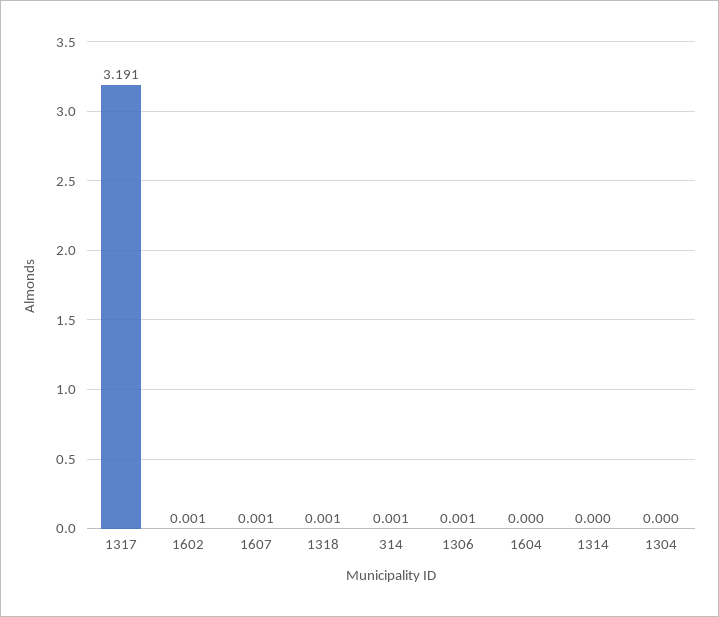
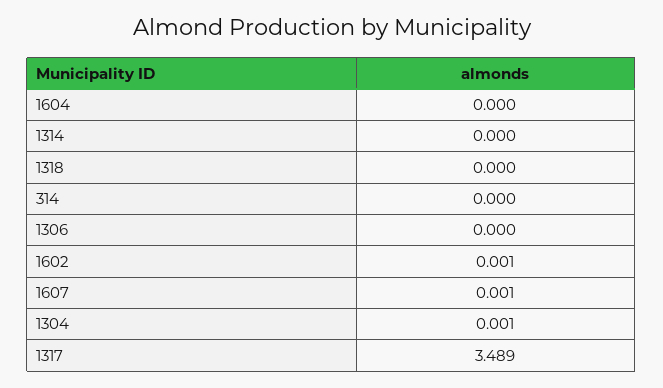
1317: 3.191 -> 3.489
1318: 0.001 -> 0
314: 0.001 -> 0
1306: 0.001 -> 0
1304: 0 -> 0.001

